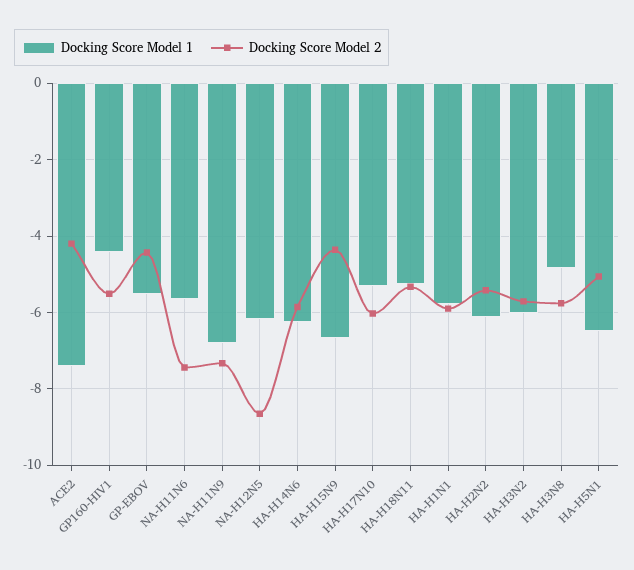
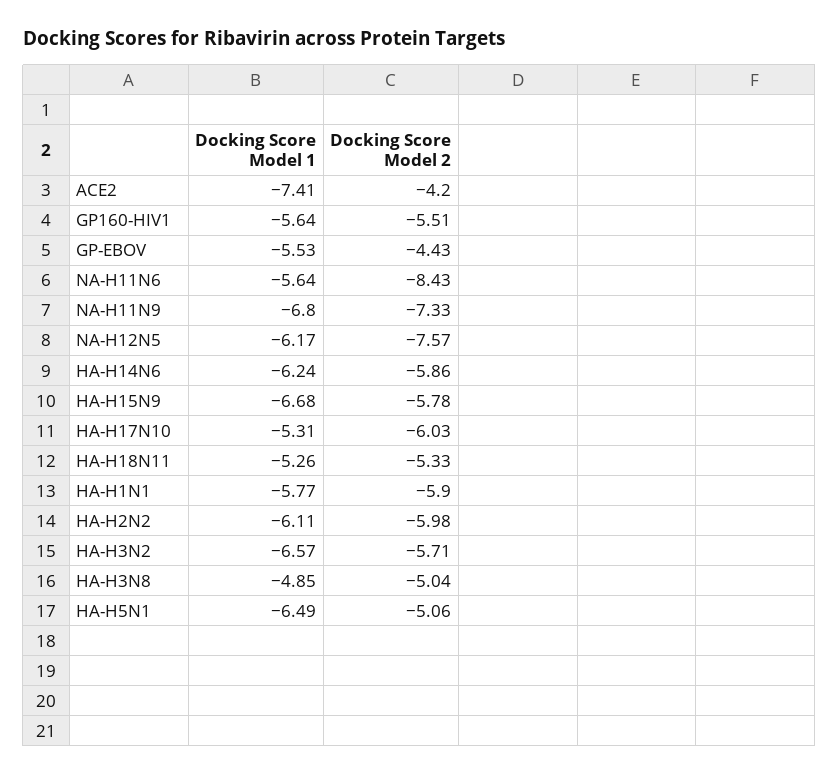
Docking Score Model 1, GP160-HIV1: -4.4 -> -5.64
Docking Score Model 2, NA-H11N6: -7.4 -> -8.43
Docking Score Model 2, NA-H12N5: -8.6 -> -7.57
Docking Score Model 2, HA-H15N9: -4.4 -> -5.78
Docking Score Model 2, HA-H2N2: -5.4 -> -5.98
Docking Score Model 1, HA-H3N2: -6 -> -6.57
Docking Score Model 2, HA-H3N8: -5.8 -> -5.04

